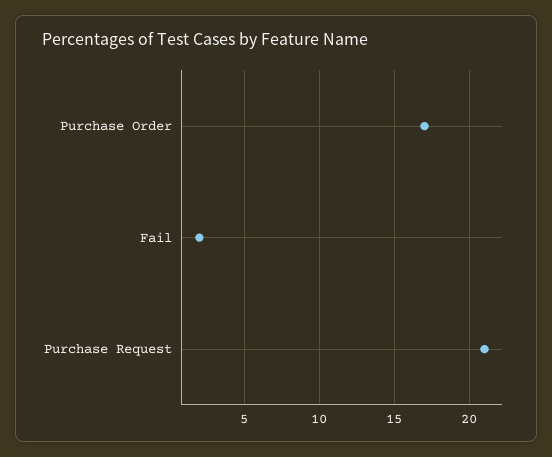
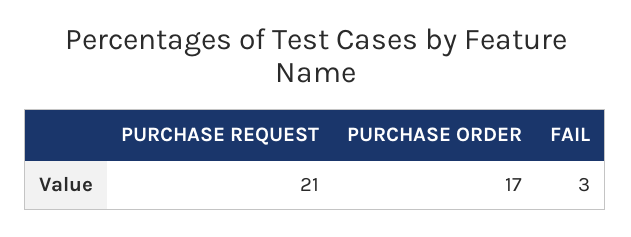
Fail: 2 -> 3

